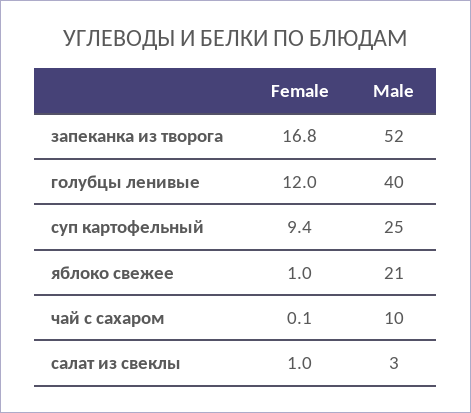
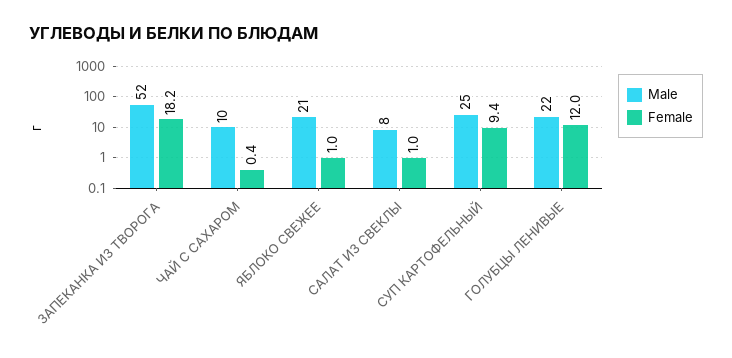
Female, запеканка из творога: 16.8 -> 18.2
Male, голубцы ленивые: 40 -> 22
Female, чай с сахаром: 0.1 -> 0.4
Male, салат из свеклы: 3 -> 8

